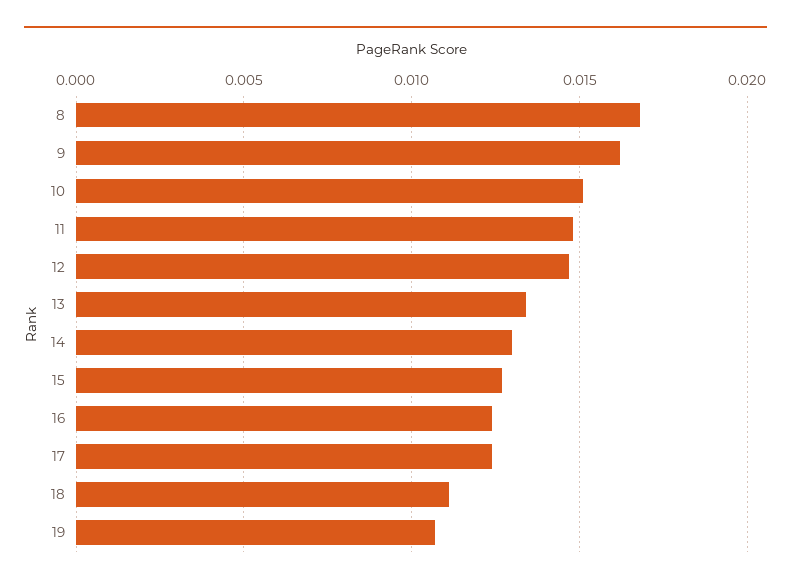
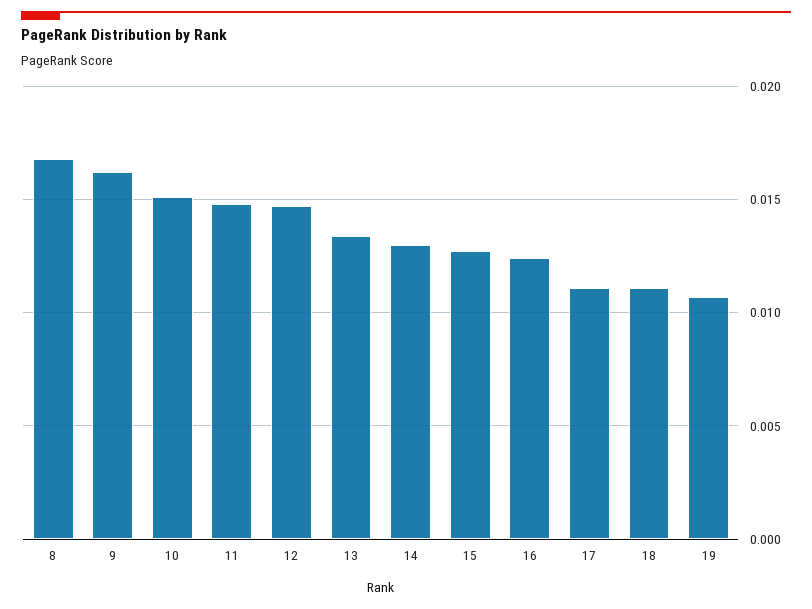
17: 0.0125 -> 0.011

